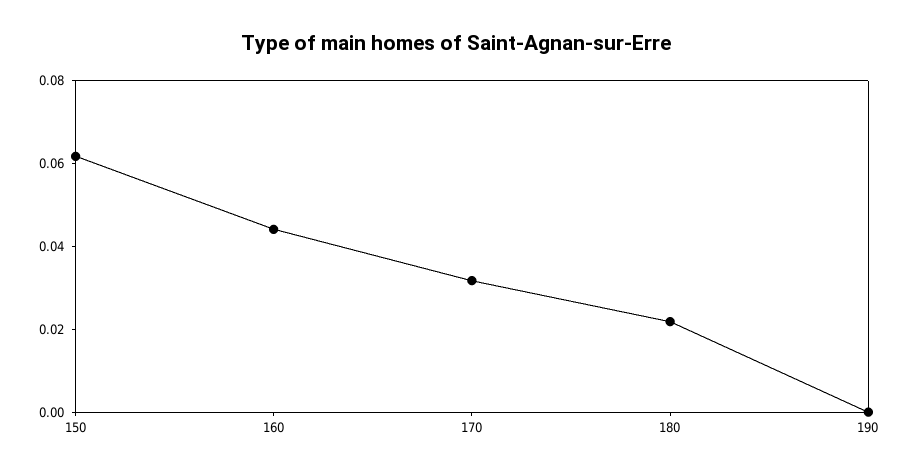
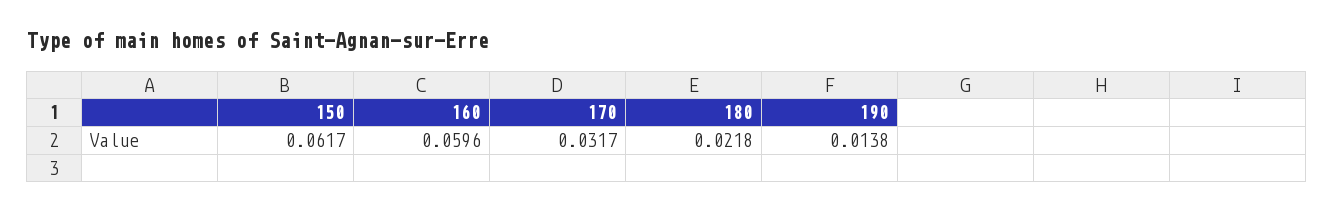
160: 0.045 -> 0.0596
190: 0 -> 0.0138

